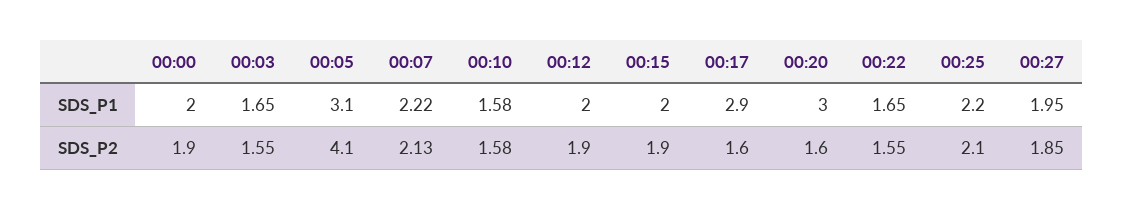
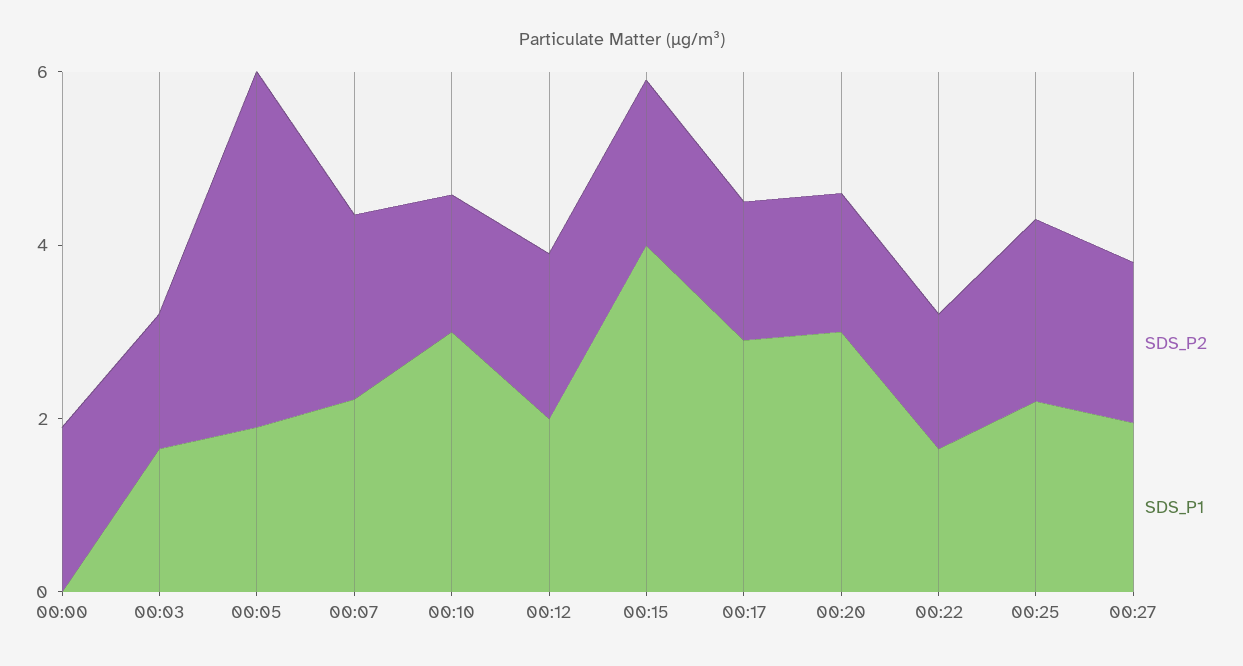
SDS_P1, 00:00: 2 -> 0
SDS_P1, 00:05: 3.1 -> 2
SDS_P1, 00:10: 1.58 -> 3
SDS_P1, 00:15: 2 -> 4

